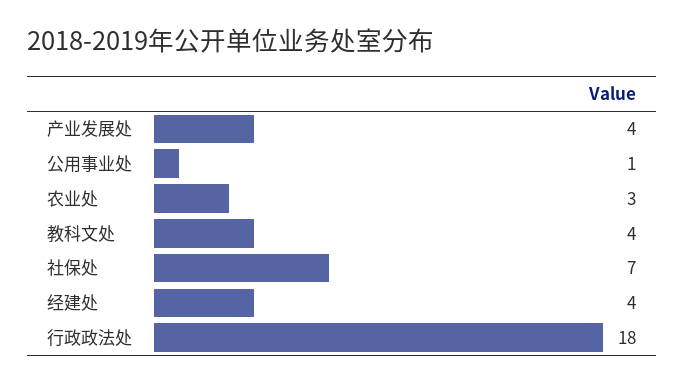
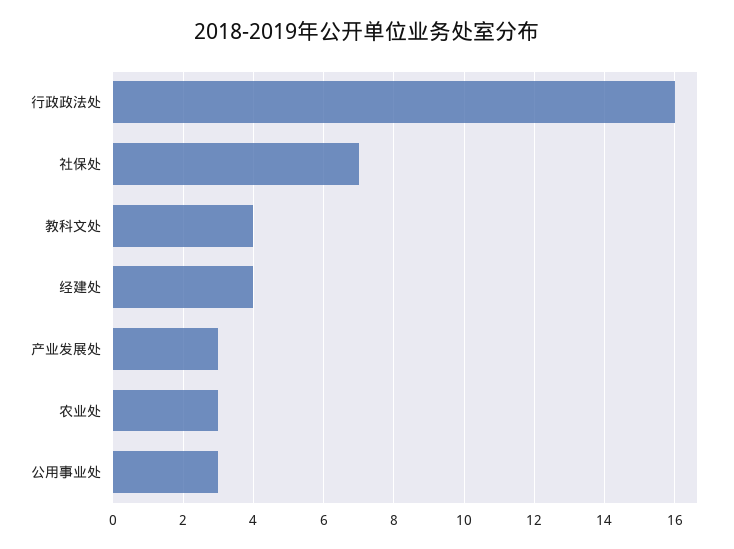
产业发展处: 4 -> 3
公用事业处: 1 -> 3
行政政法处: 18 -> 16

